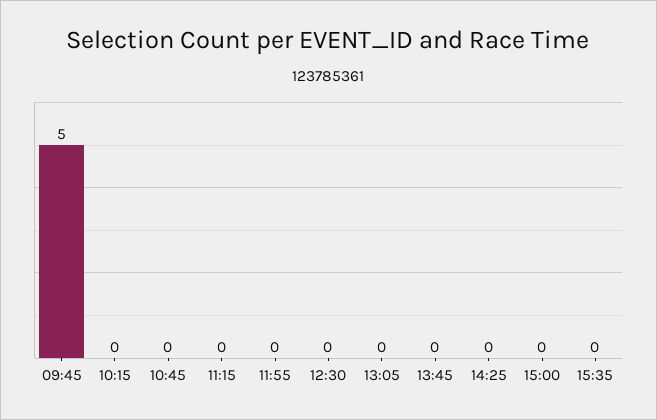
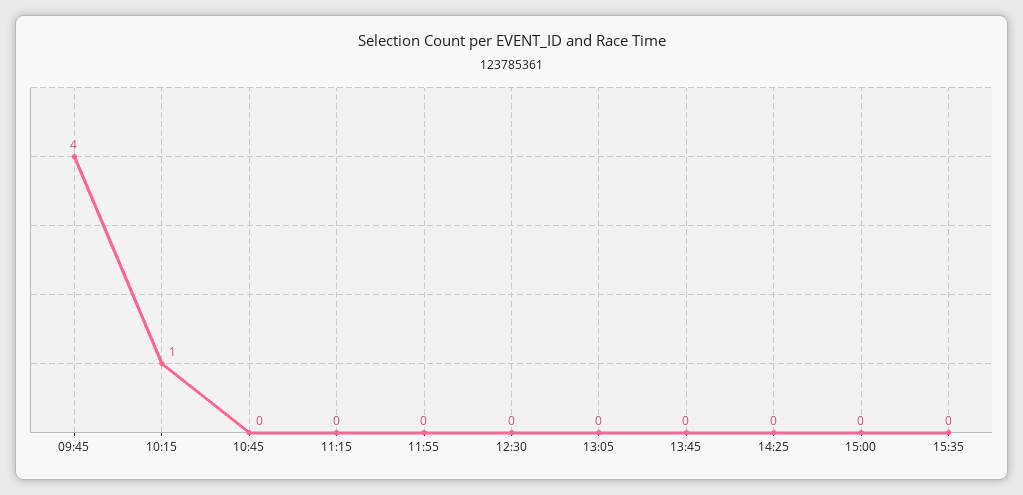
09:45: 5 -> 4
10:15: 0 -> 1

